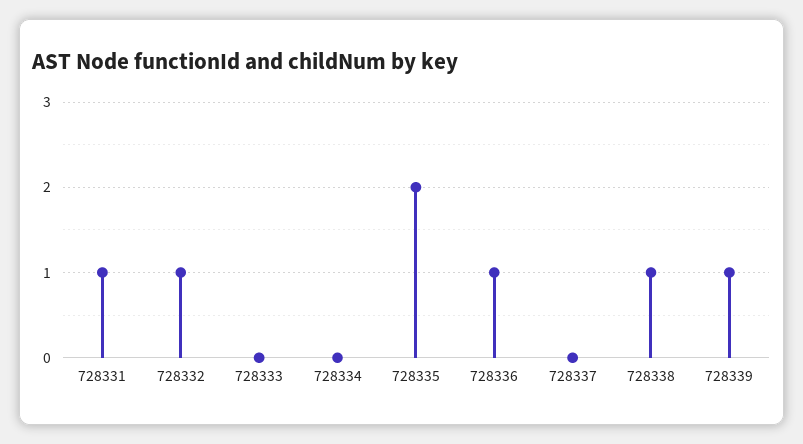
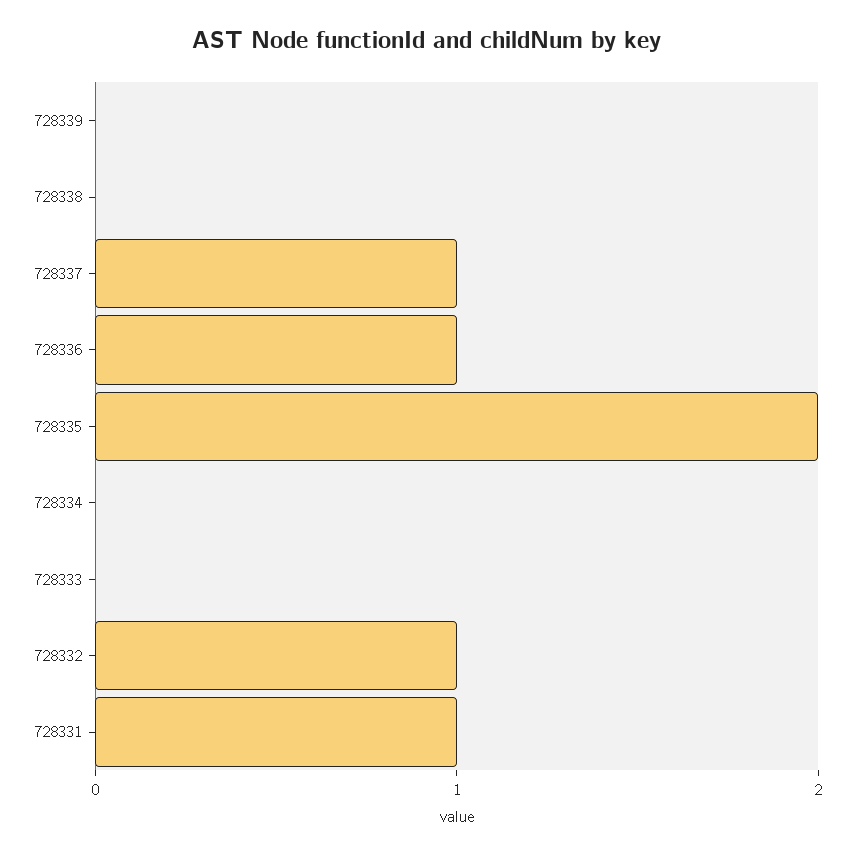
728337: 0 -> 1
728338: 1 -> 0
728339: 1 -> 0

